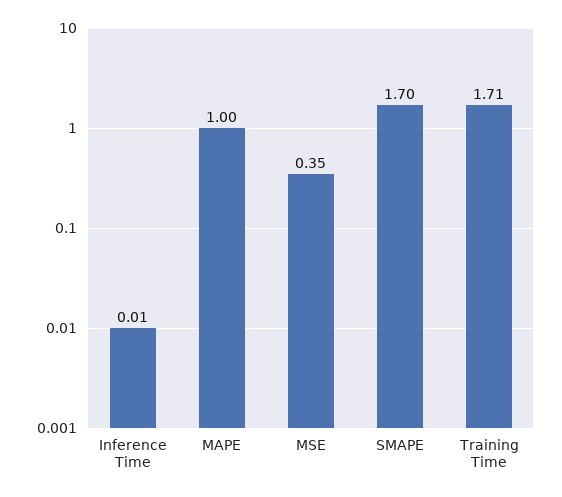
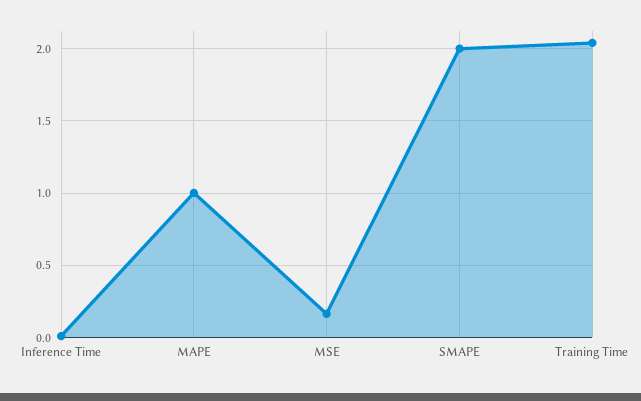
MSE: 0.35 -> 0.15
SMAPE: 1.7 -> 2
Training Time: 1.71 -> 2.05

